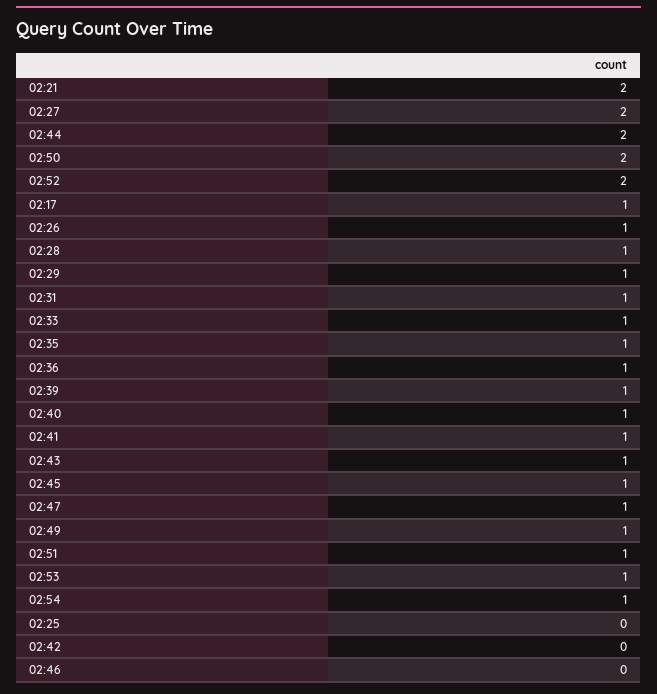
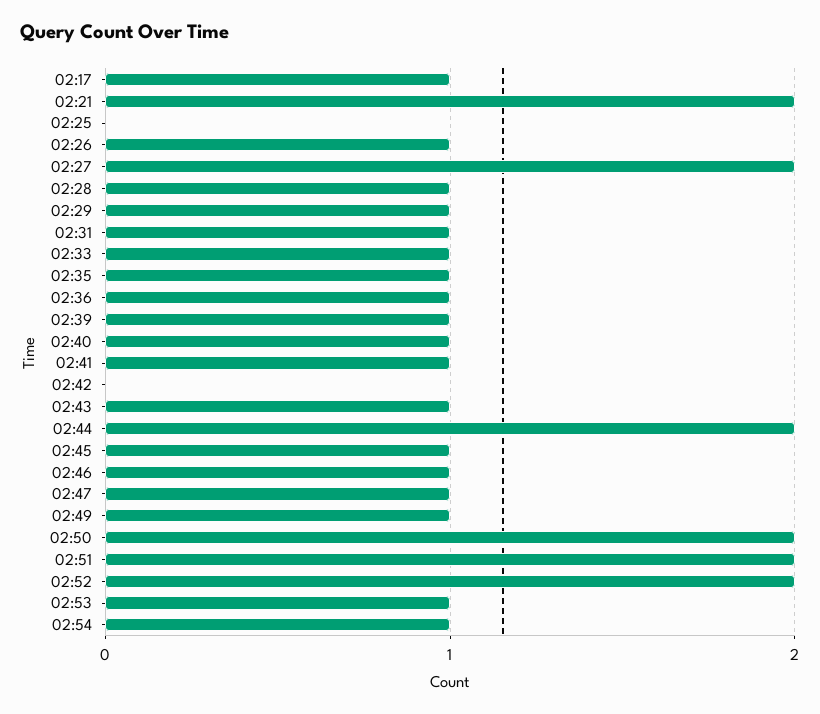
02:51: 1 -> 2
02:46: 0 -> 1

